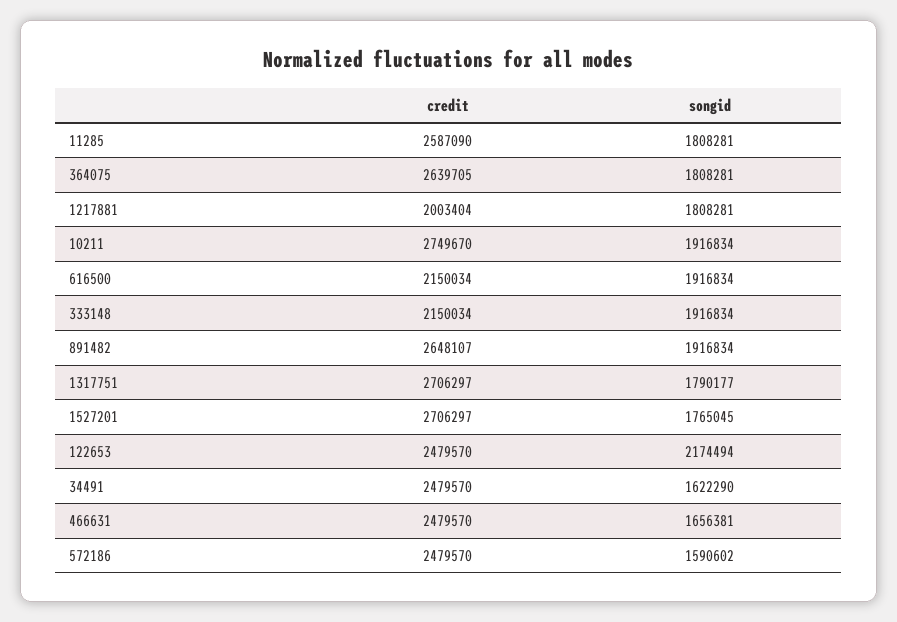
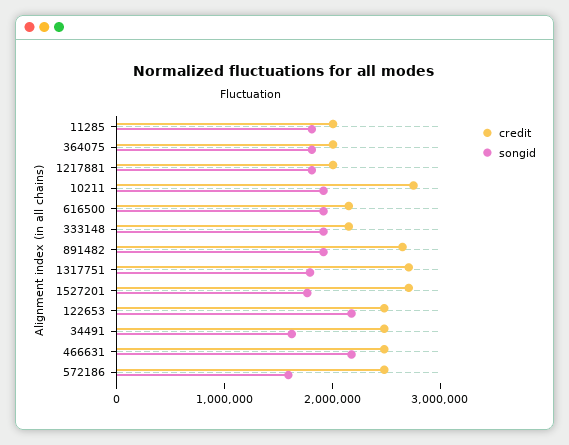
credit, 11285: 2587090 -> 2000000
credit, 364075: 2639705 -> 2000000
songid, 466631: 1656381 -> 2200000

